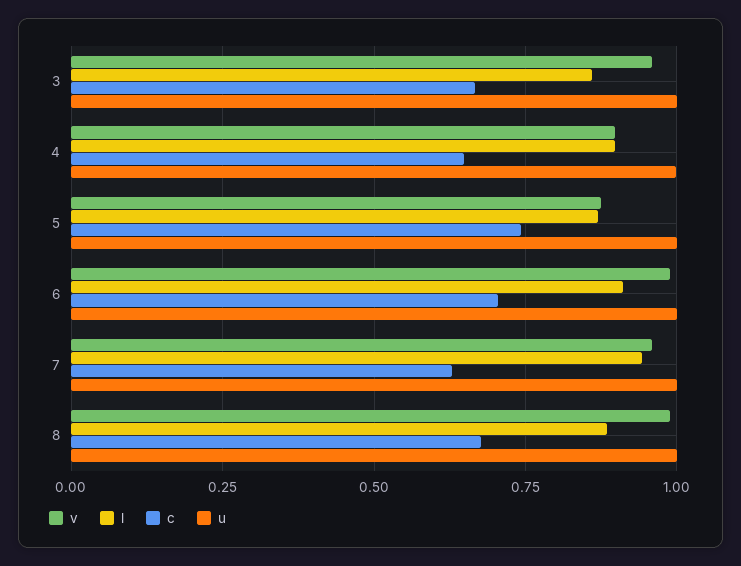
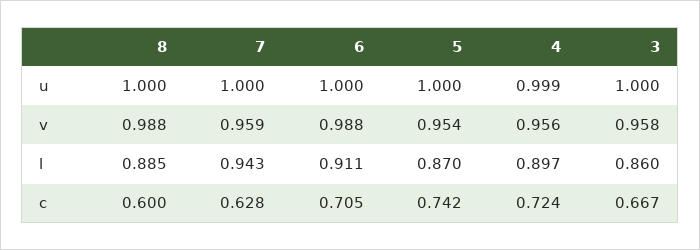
v, 4: 0.9 -> 0.956
c, 4: 0.65 -> 0.724
v, 5: 0.875 -> 0.954
c, 8: 0.675 -> 0.6

